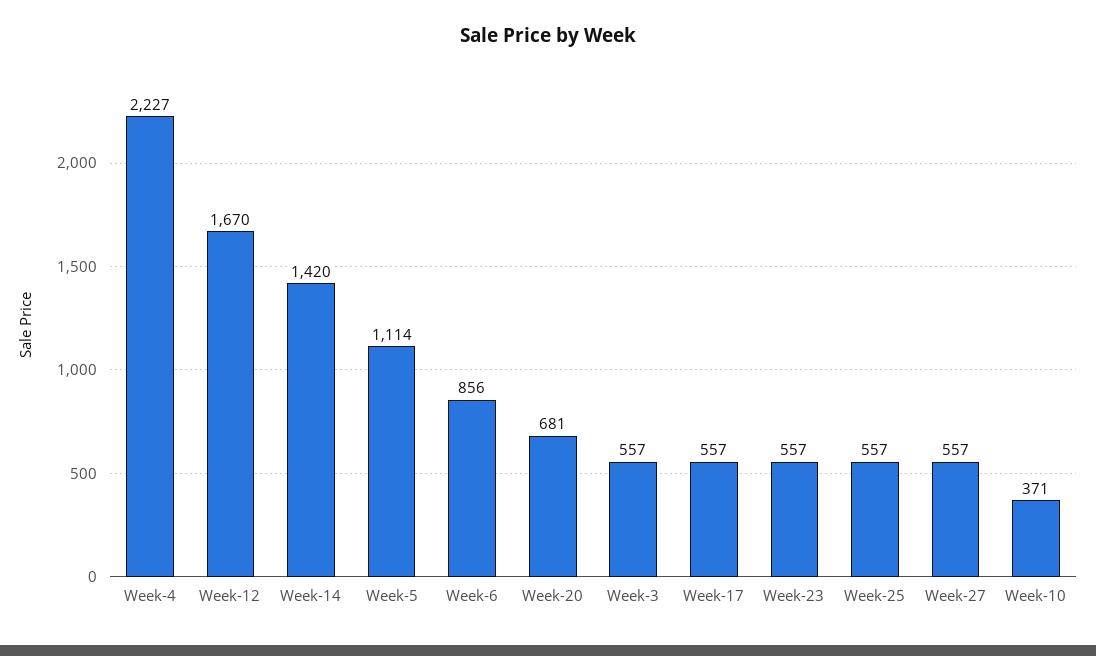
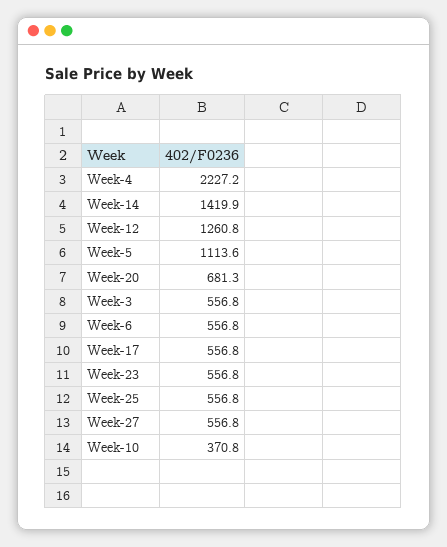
Week-12: 1670 -> 1260.8
Week-6: 856 -> 556.8

